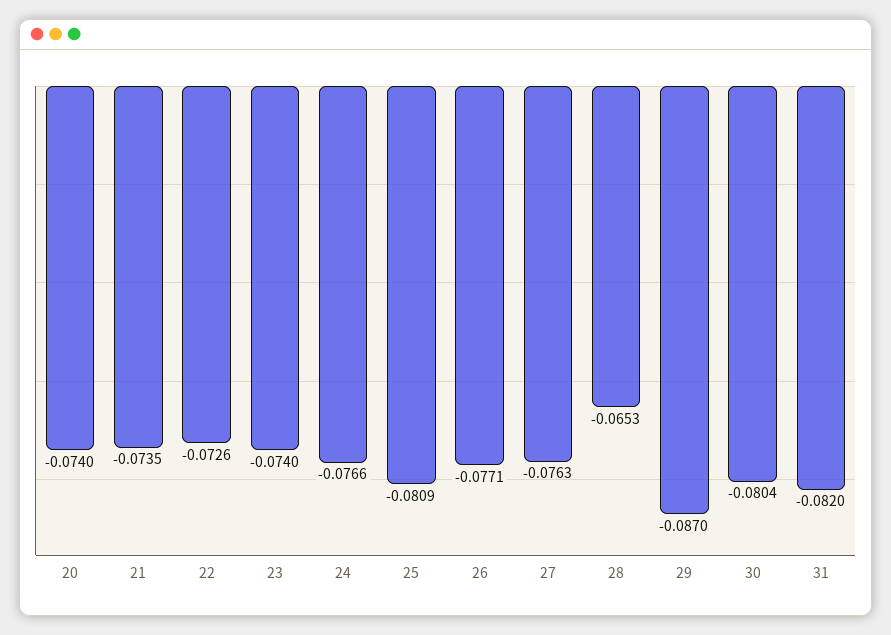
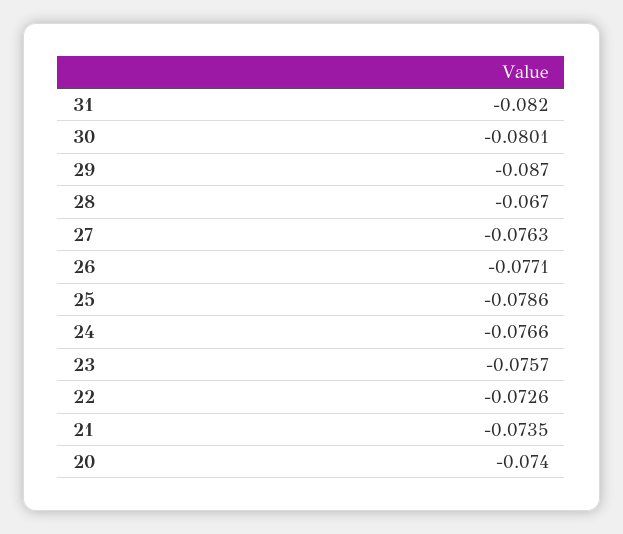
23: -0.074 -> -0.0757
25: -0.0809 -> -0.0786
28: -0.0653 -> -0.067
30: -0.0804 -> -0.0801

